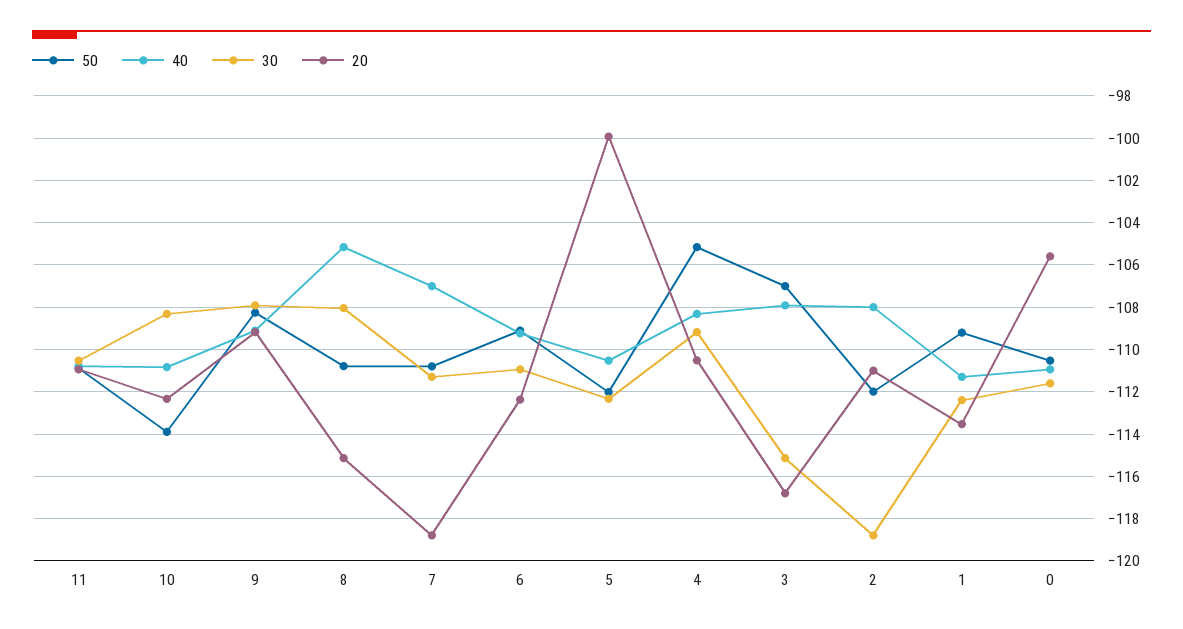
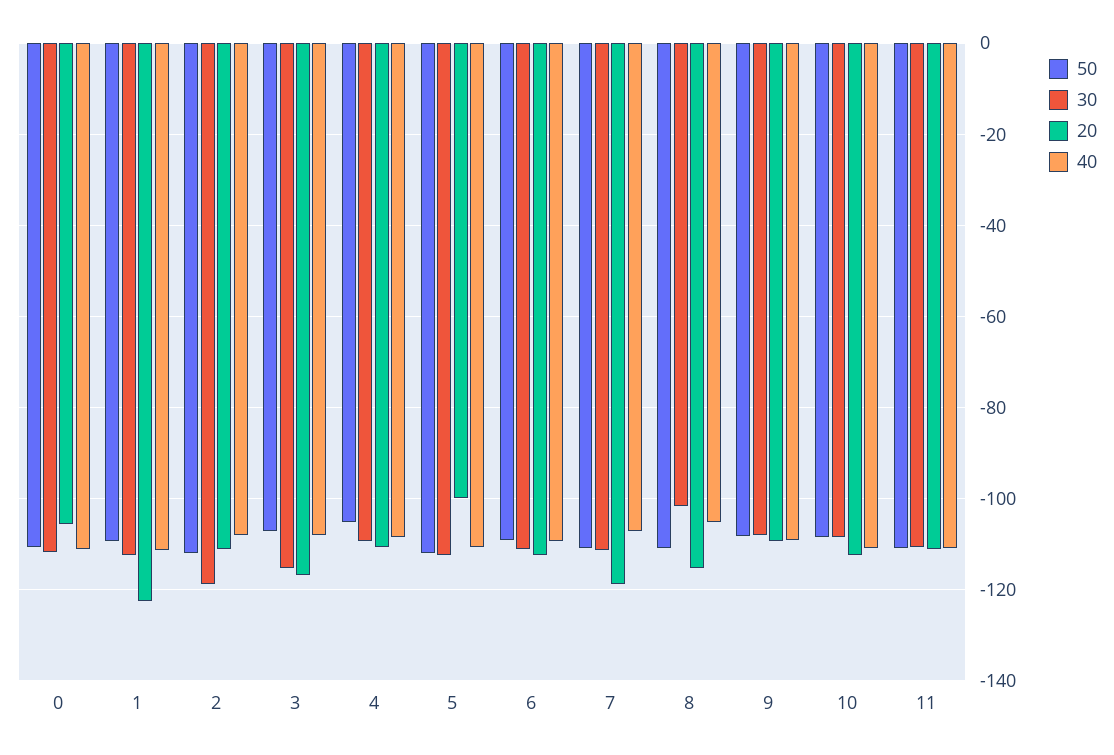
50, 10: -114 -> -108
30, 8: -108 -> -102
20, 1: -113.5 -> -122

